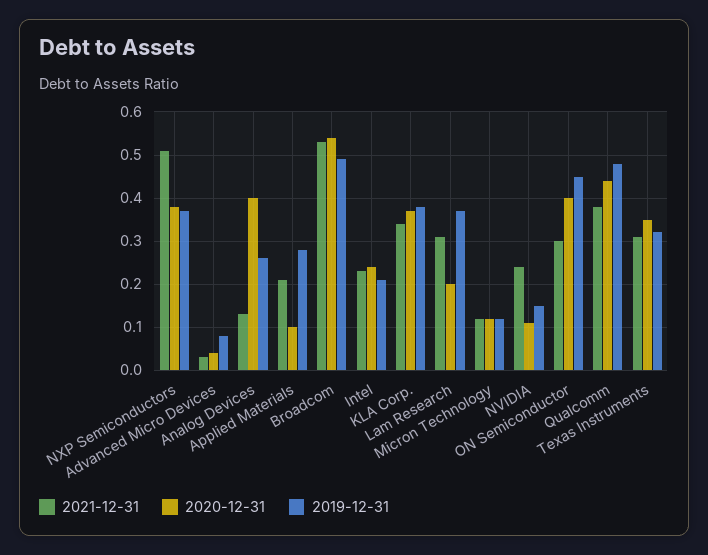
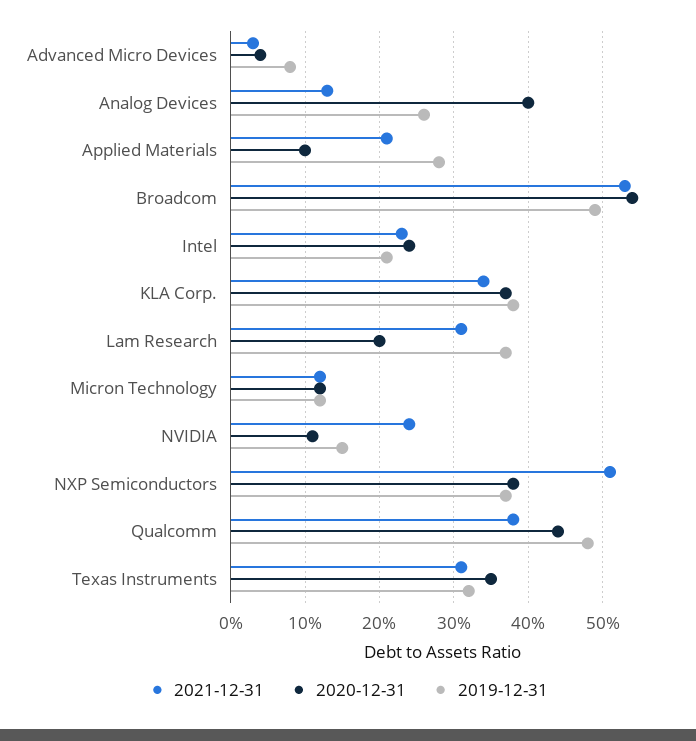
2021-12-31, ON Semiconductor: 0.3 -> none
2020-12-31, ON Semiconductor: 0.4 -> none
2019-12-31, ON Semiconductor: 0.45 -> none

